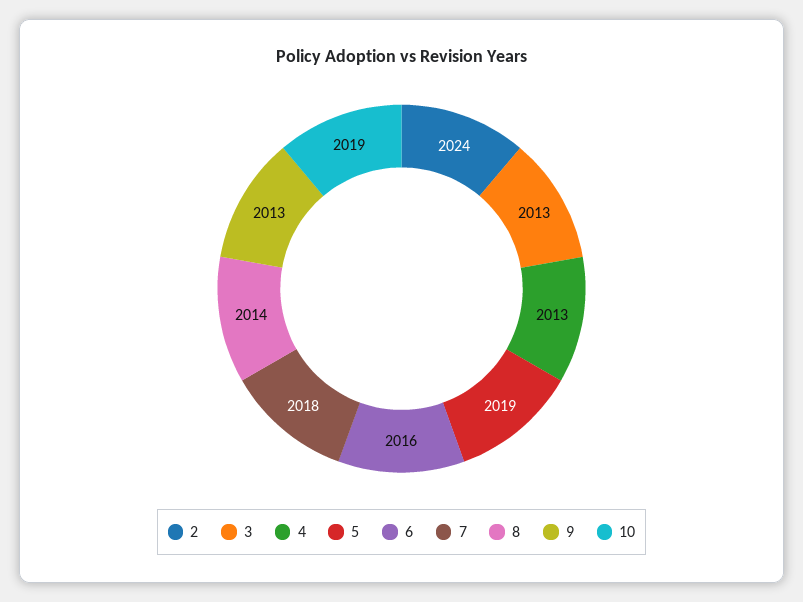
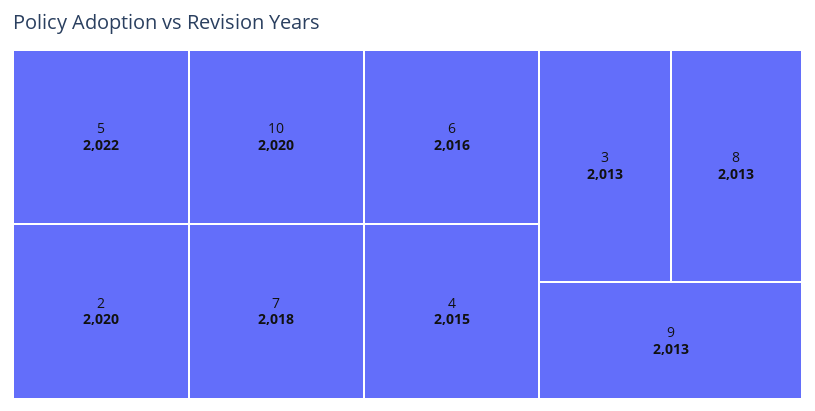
2: 2024 -> 2020
4: 2013 -> 2015
5: 2019 -> 2022
8: 2014 -> 2013
10: 2019 -> 2020

